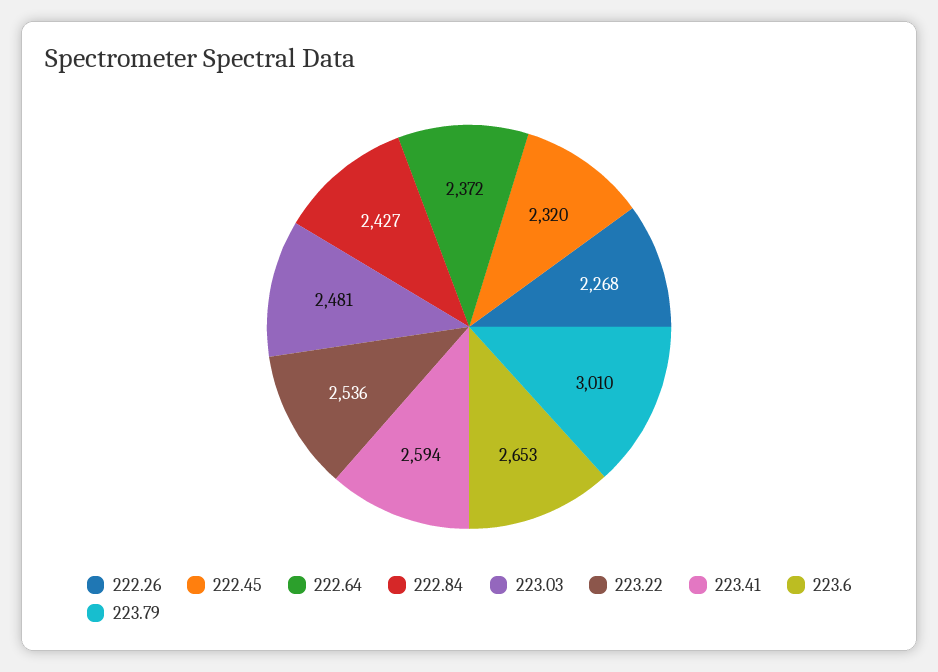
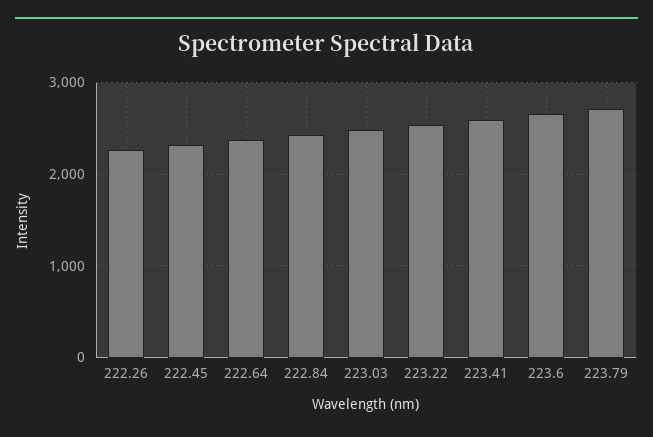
223.79: 3010 -> 2700

